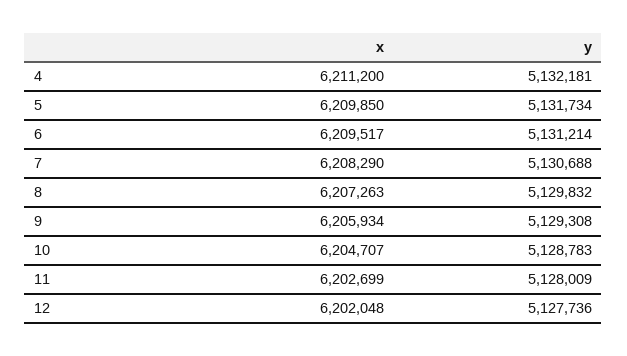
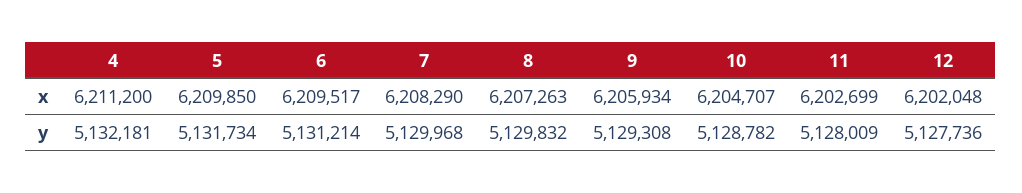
y, 7: 5130688 -> 5129968
y, 10: 5128783 -> 5128782

